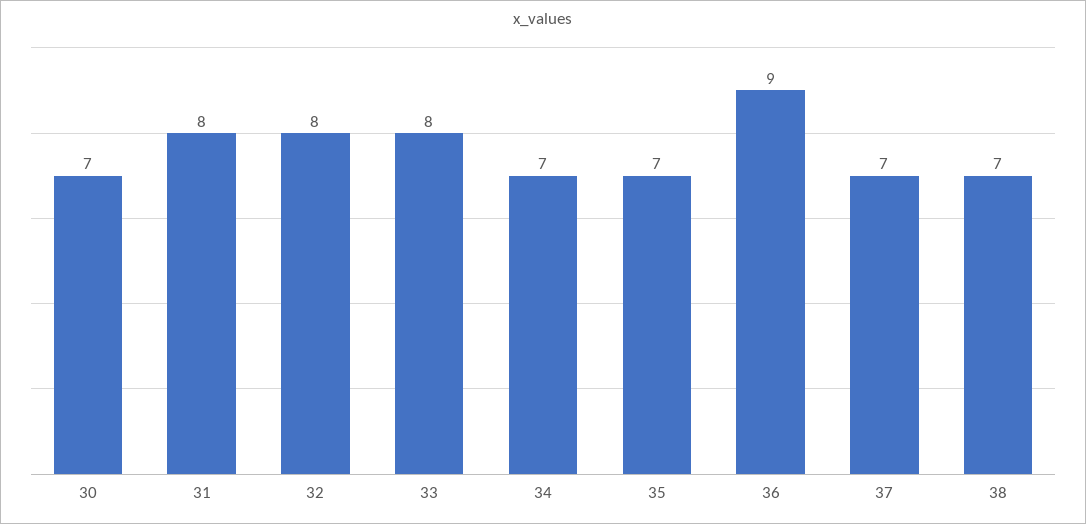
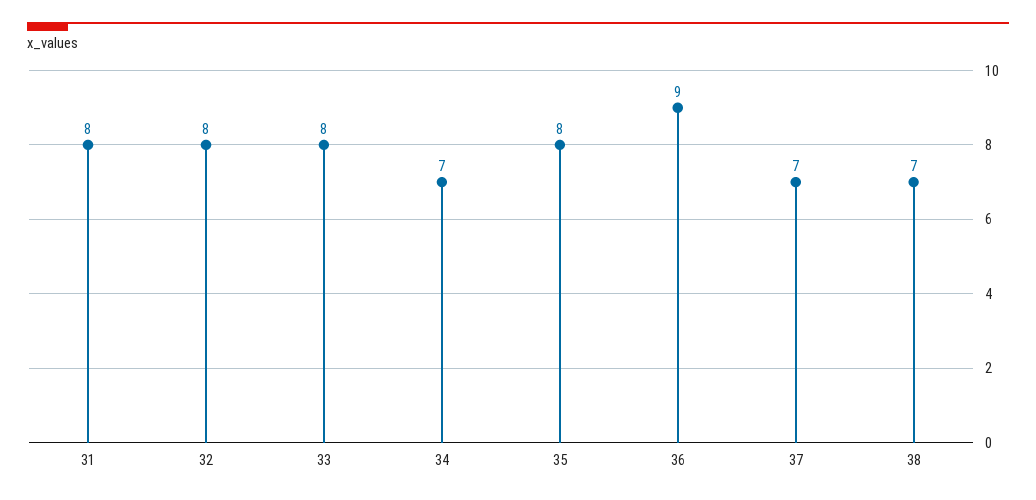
30: 7 -> none
35: 7 -> 8

